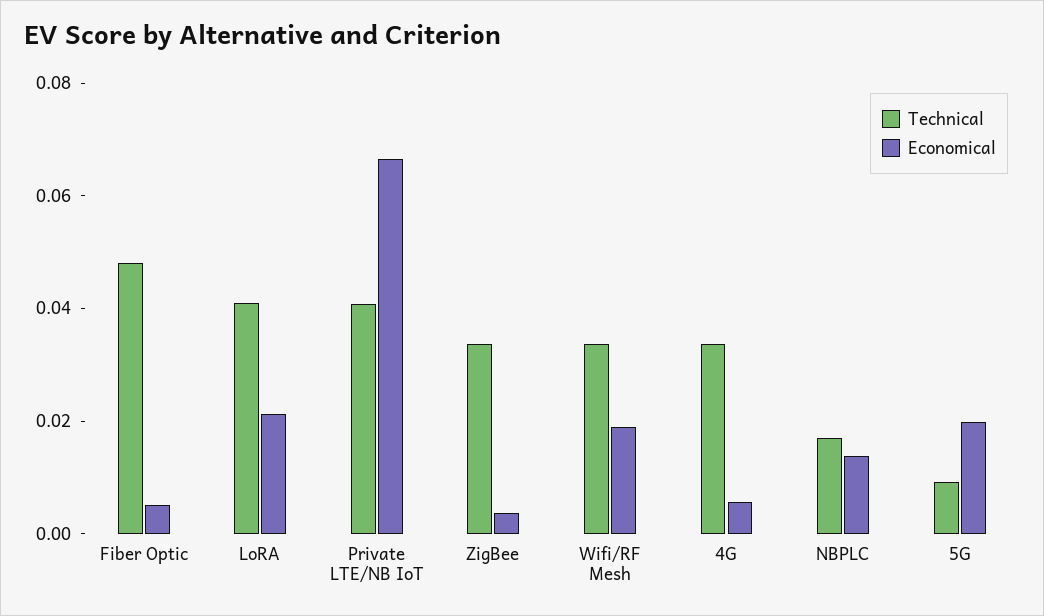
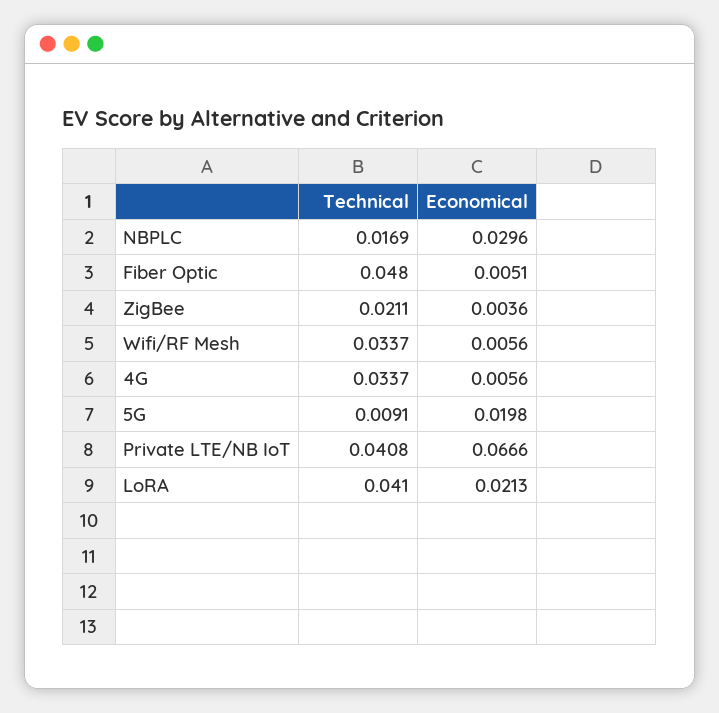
Technical, ZigBee: 0.035 -> 0.0211
Economical, Wifi/RF Mesh: 0.02 -> 0.0056
Economical, NBPLC: 0.015 -> 0.0296

